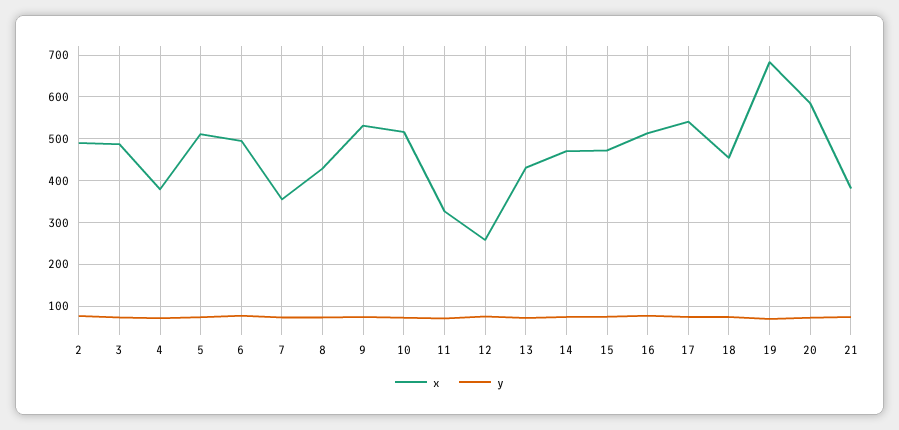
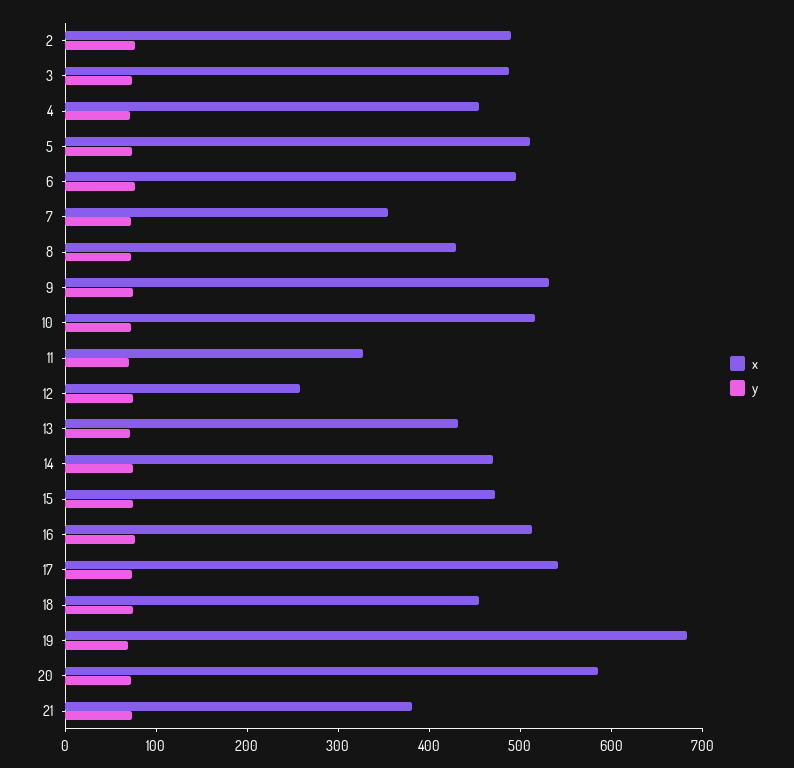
x, 4: 380 -> 460

